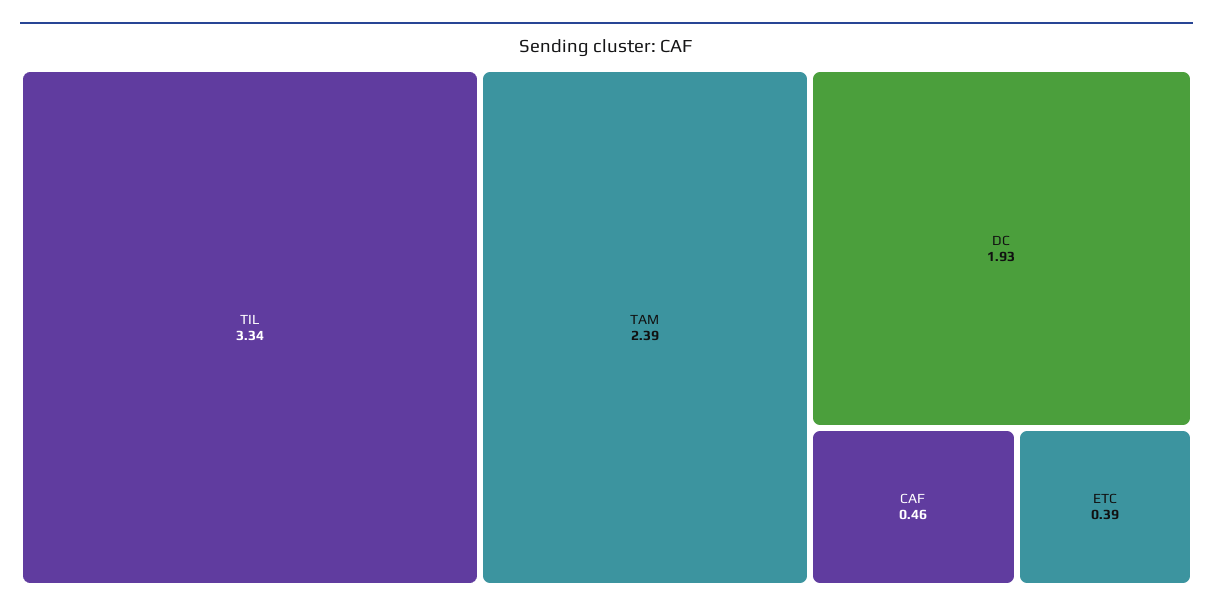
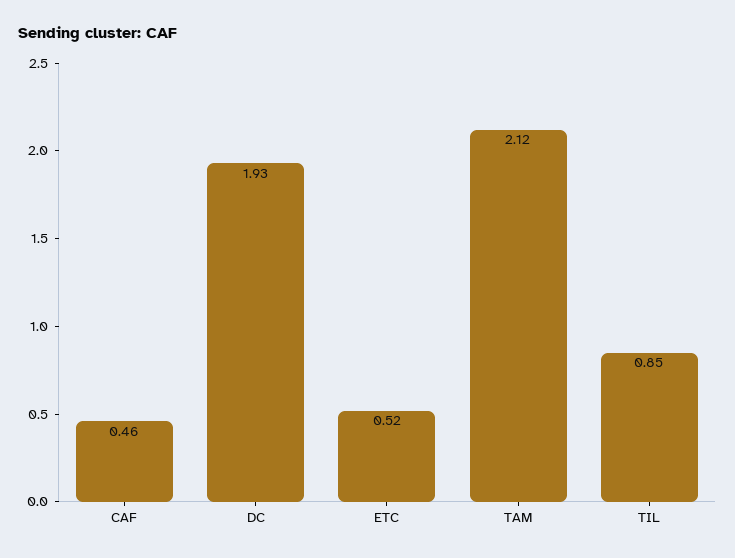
TIL: 3.34 -> 0.85
TAM: 2.39 -> 2.12
ETC: 0.39 -> 0.52

